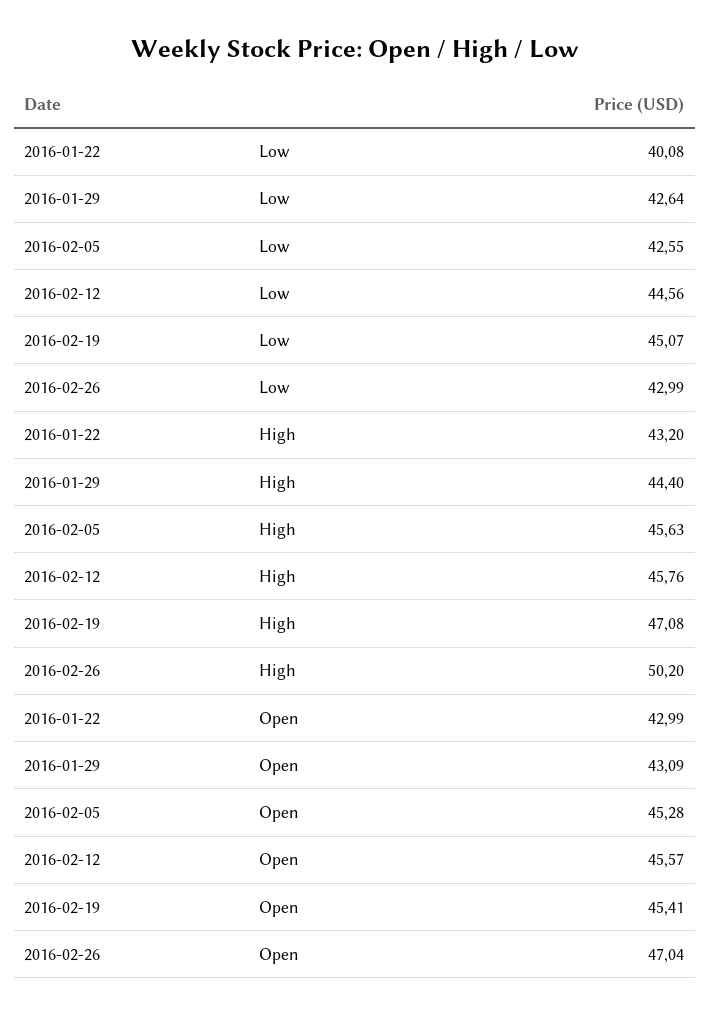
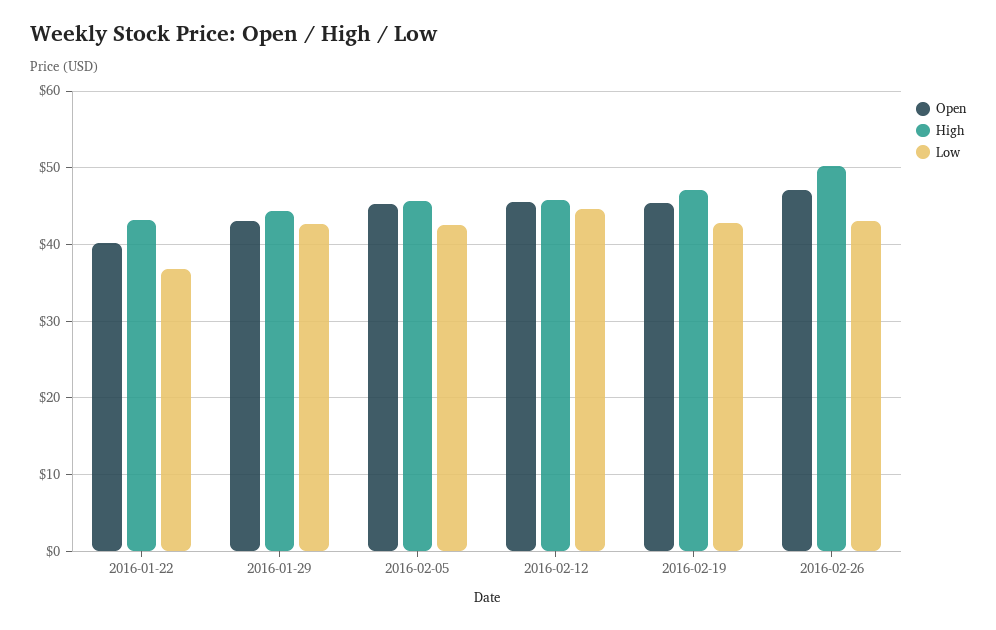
Low, 2016-01-22: 40.08 -> 37
Low, 2016-02-19: 45.07 -> 43
Open, 2016-01-22: 42.99 -> 40

